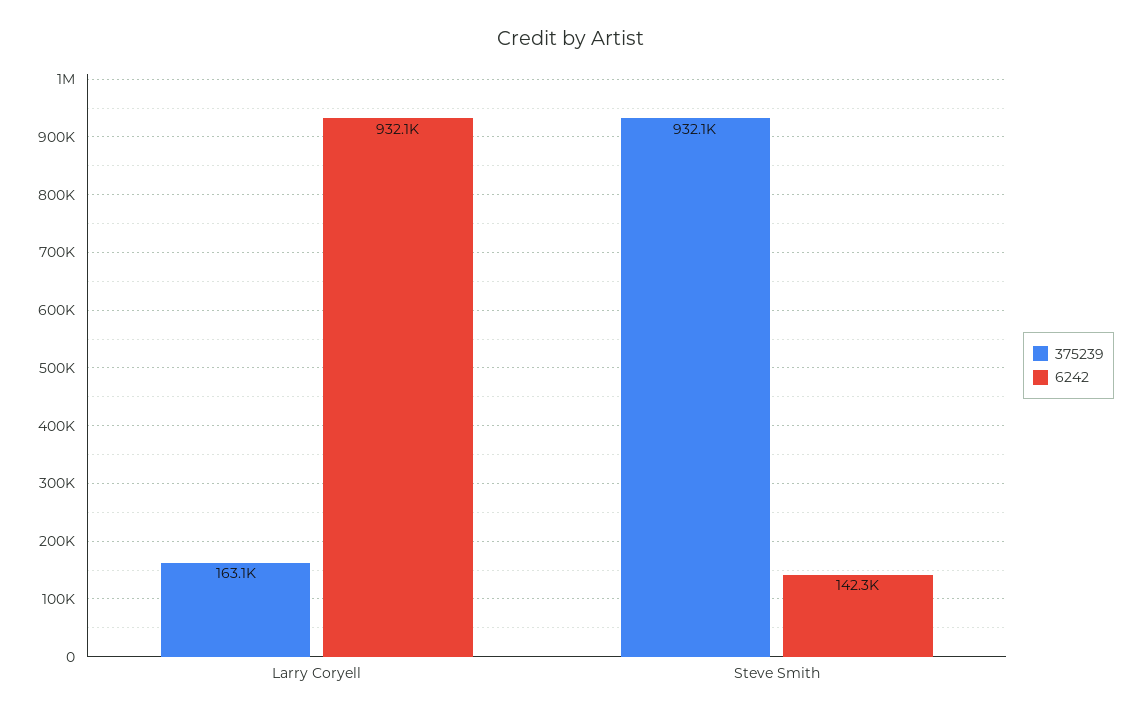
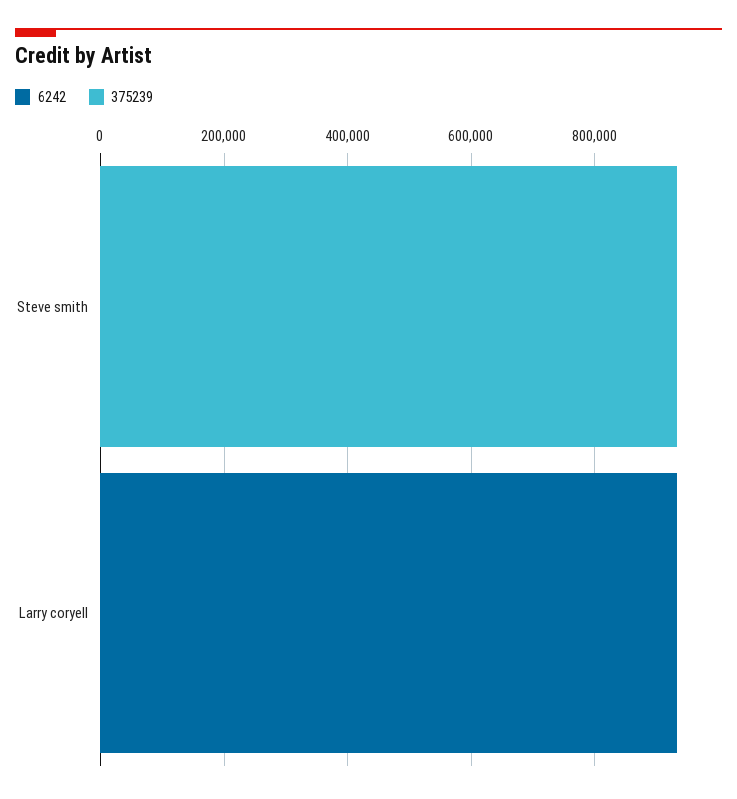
375239, Larry Coryell: 163100 -> 0
6242, Steve Smith: 142300 -> 0

